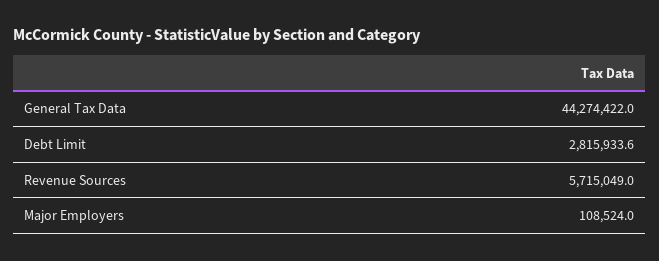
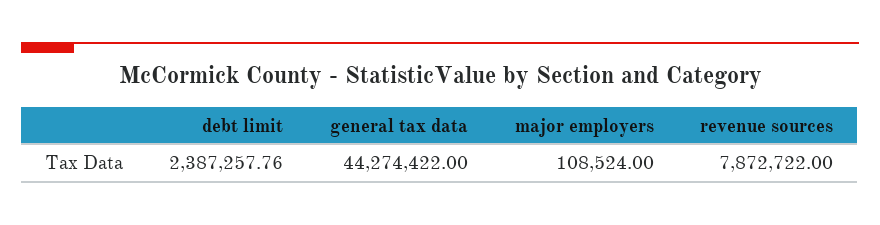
Debt Limit: 2815933.6 -> 2387257.76
Revenue Sources: 5715049 -> 7872722

